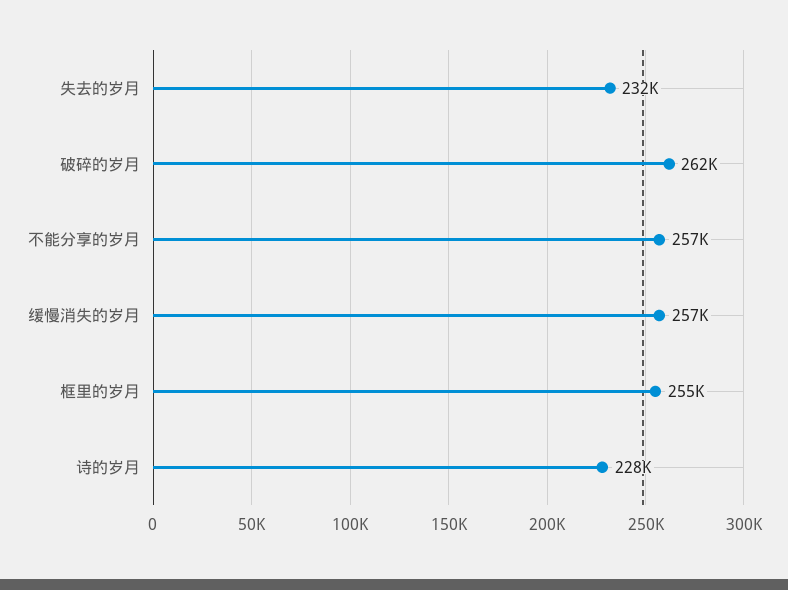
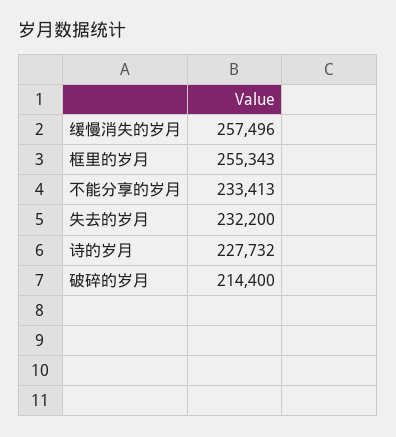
破碎的岁月: 262000 -> 214400
不能分享的岁月: 257000 -> 233413

